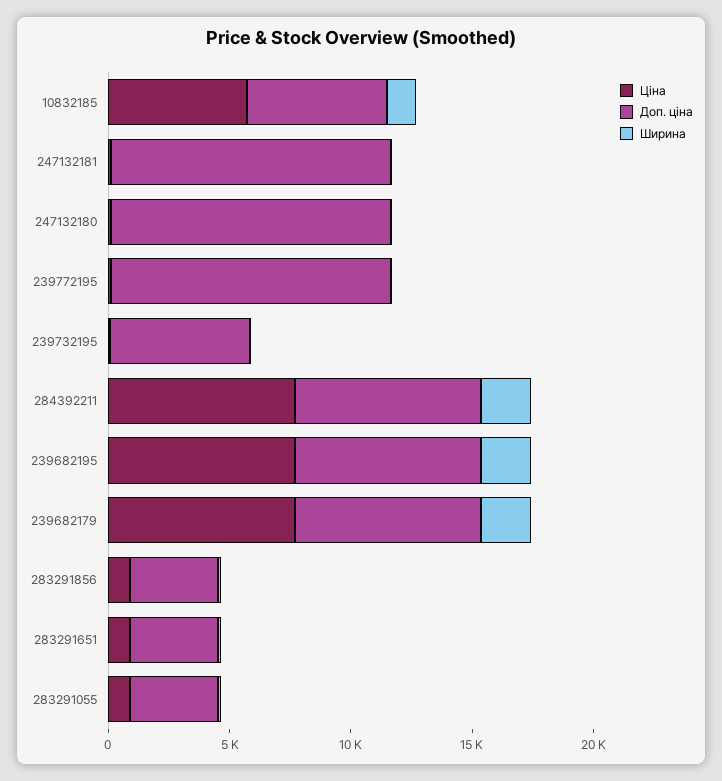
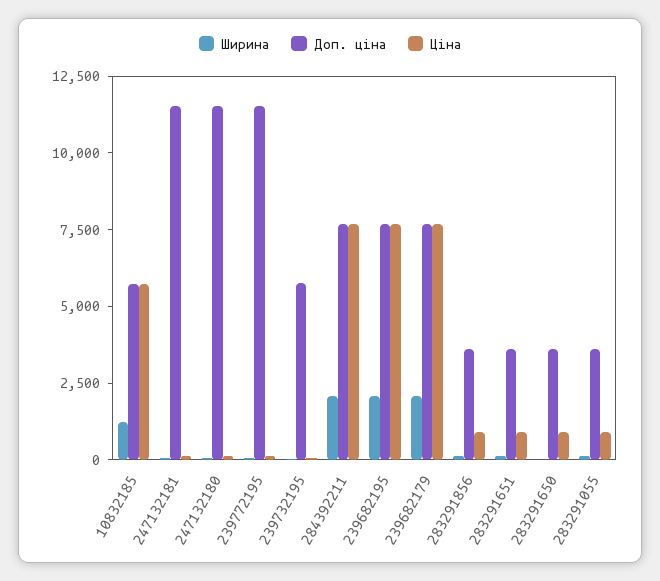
Ширина, 283291650: none -> 0
Доп. ціна, 283291650: none -> 3500
Ціна, 283291650: none -> 1000

